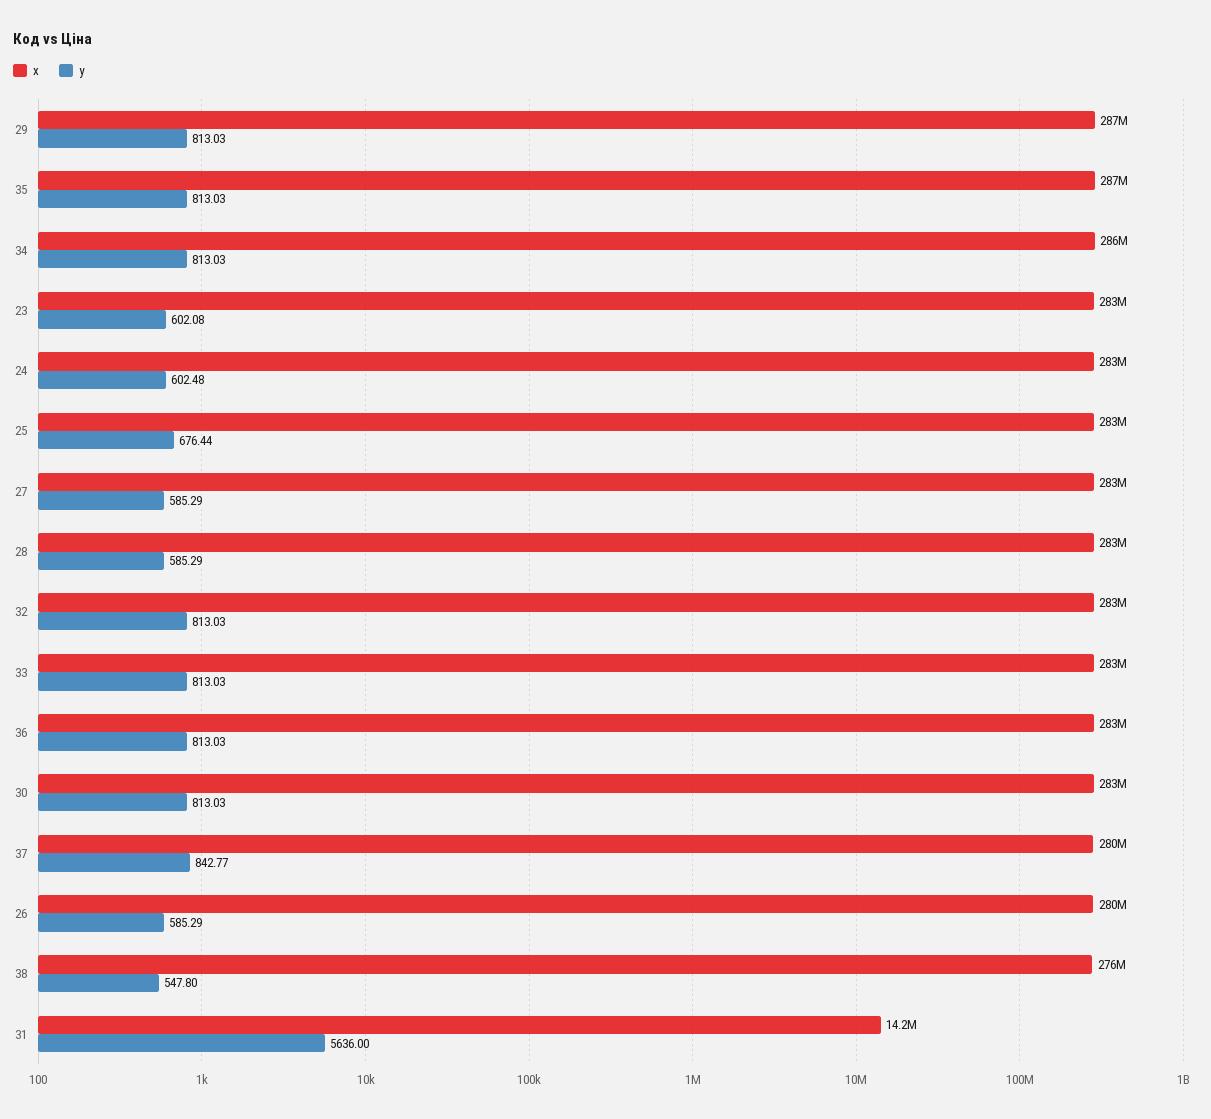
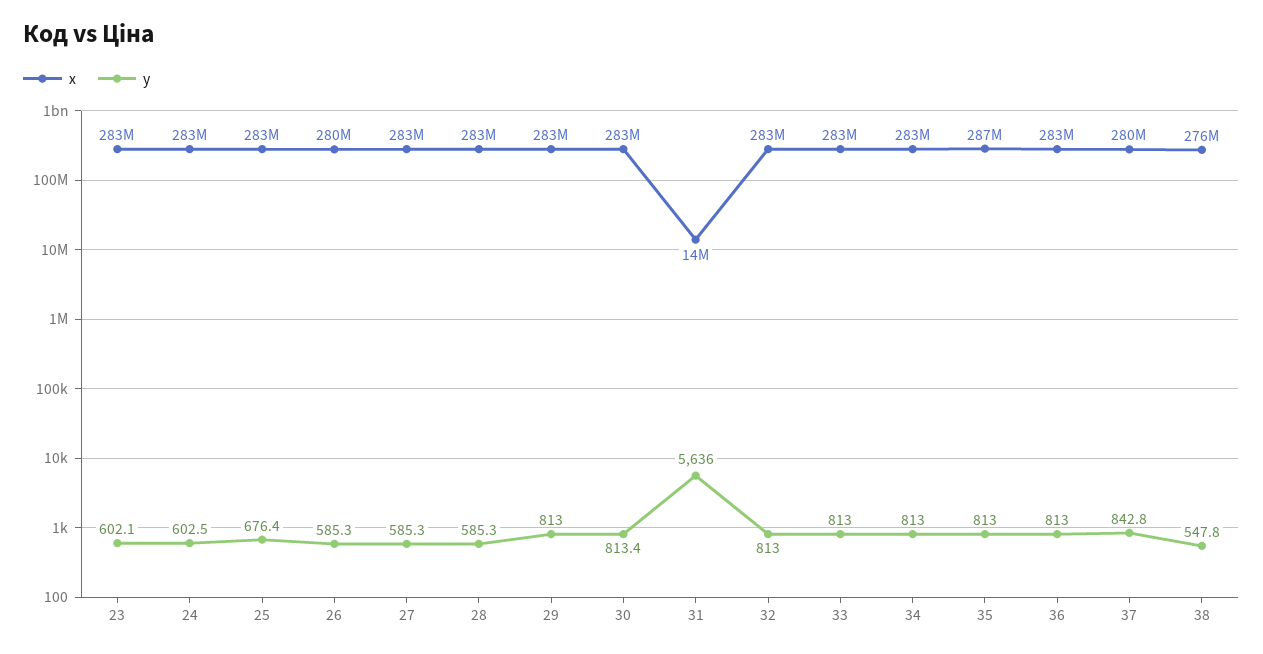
x, 29: 287000000 -> 283000000
x, 34: 286000000 -> 283000000
y, 30: 813.03 -> 813.4

